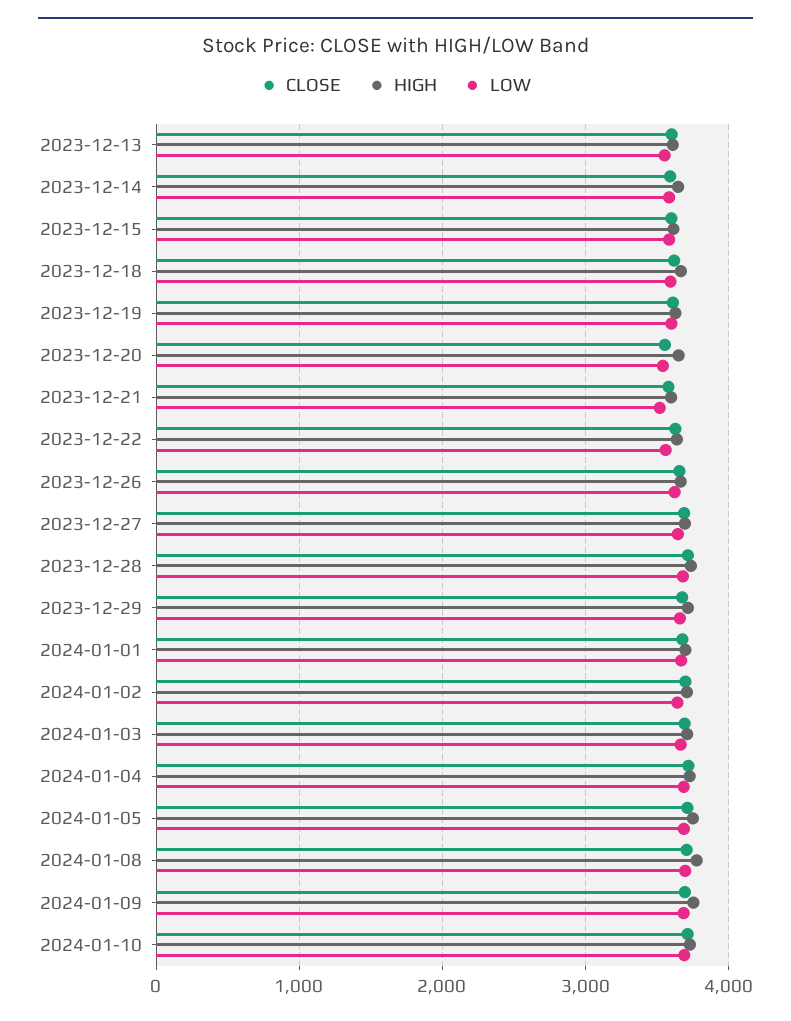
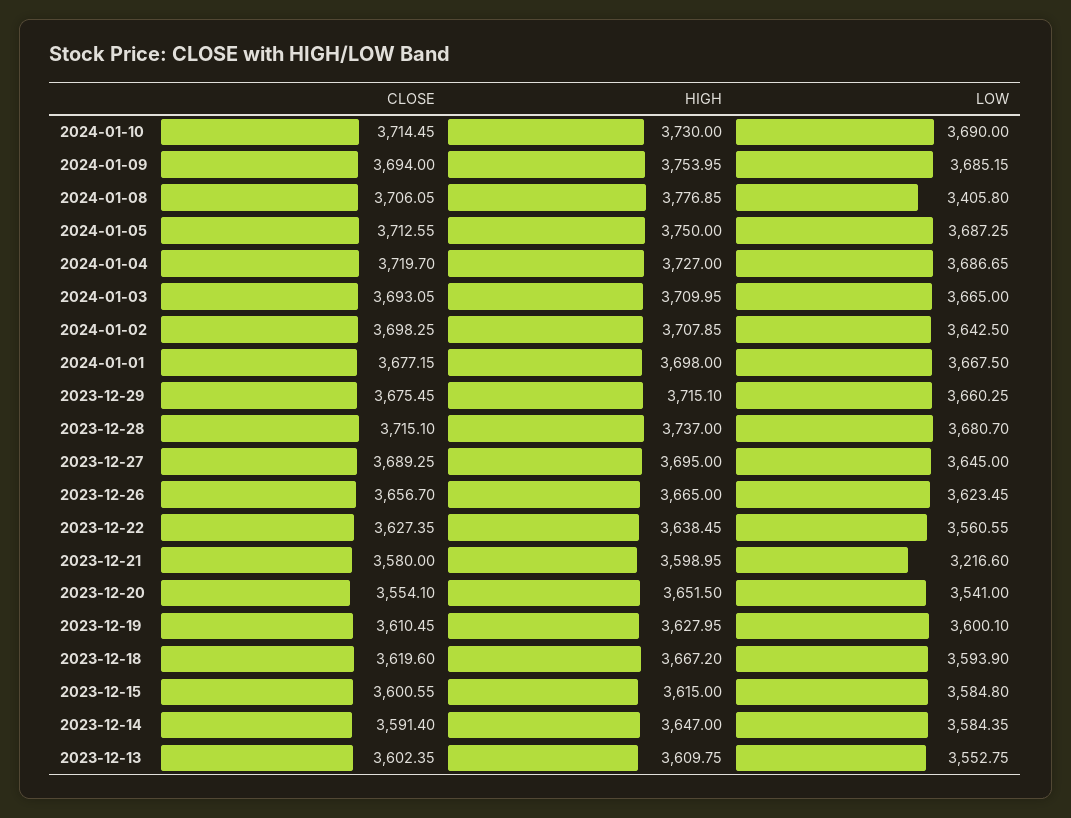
LOW, 2023-12-21: 3500 -> 3216.6
LOW, 2024-01-08: 3700 -> 3405.8

